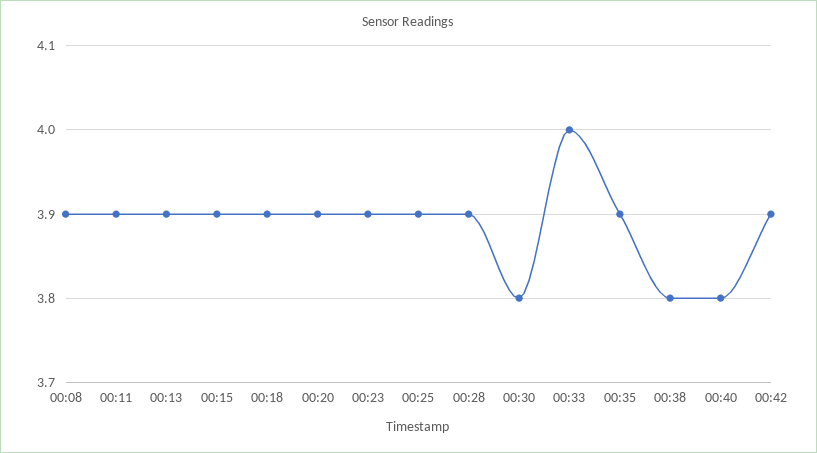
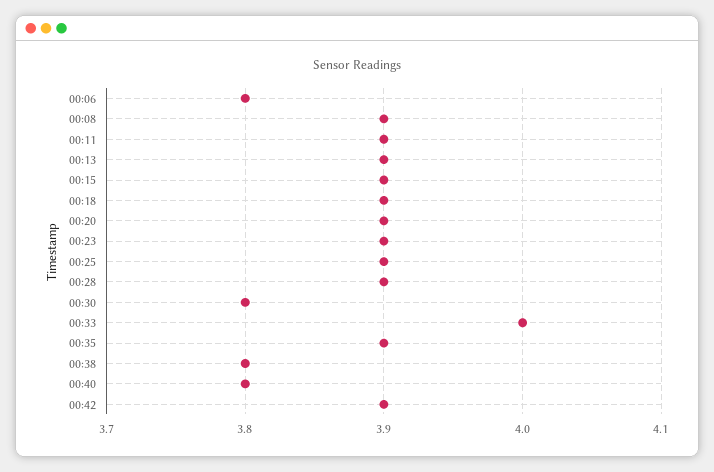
00:06: none -> 3.8

